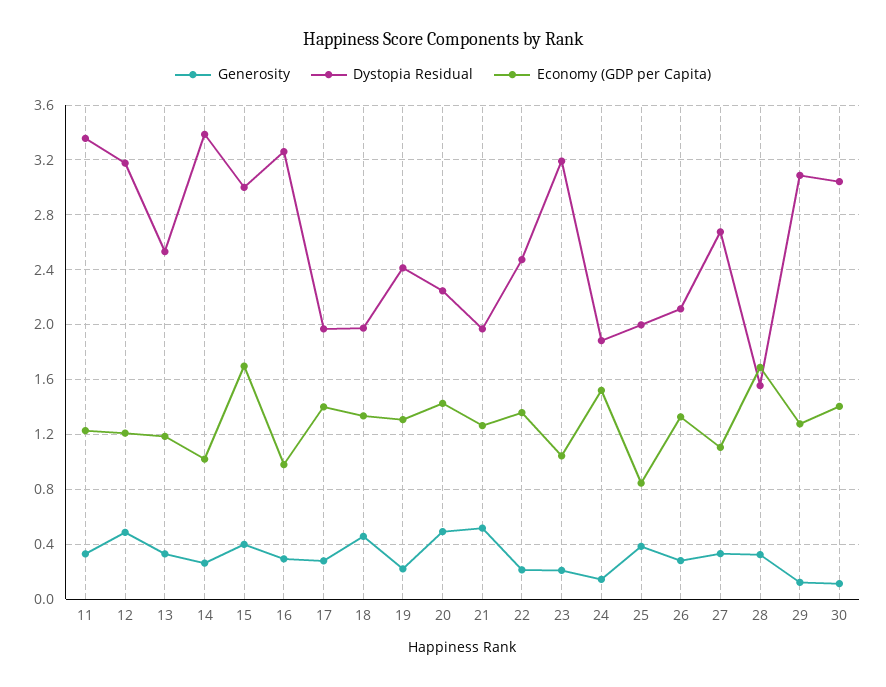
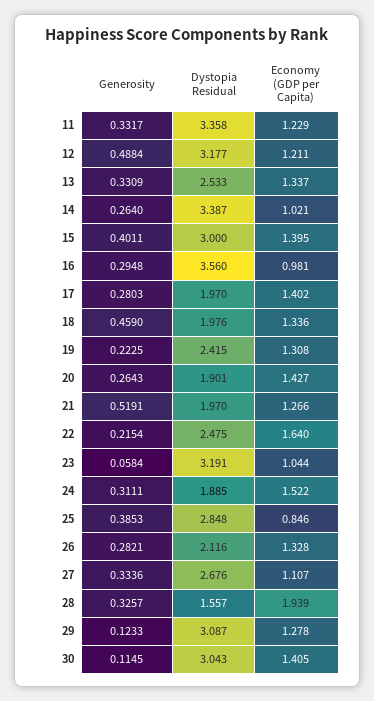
Economy (GDP per Capita), 13: 1.2 -> 1.337
Economy (GDP per Capita), 15: 1.7 -> 1.395
Dystopia Residual, 16: 3.25 -> 3.56
Generosity, 20: 0.5 -> 0.2643
Dystopia Residual, 20: 2.25 -> 1.901
Economy (GDP per Capita), 22: 1.35 -> 1.64
Generosity, 23: 0.2 -> 0.0584
Generosity, 24: 0.15 -> 0.3111
Dystopia Residual, 25: 2 -> 2.848
Economy (GDP per Capita), 28: 1.7 -> 1.939

